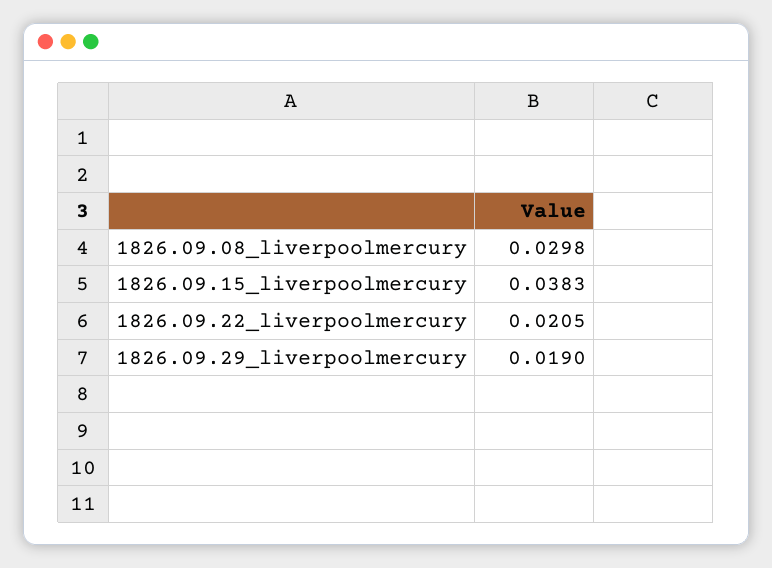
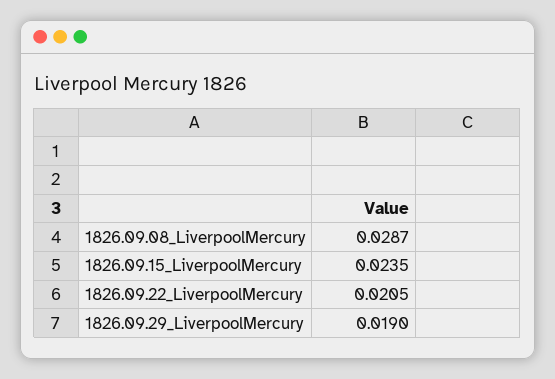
1826.09.08_liverpoolmercury: 0.0298 -> 0.0287
1826.09.15_liverpoolmercury: 0.0383 -> 0.0235

